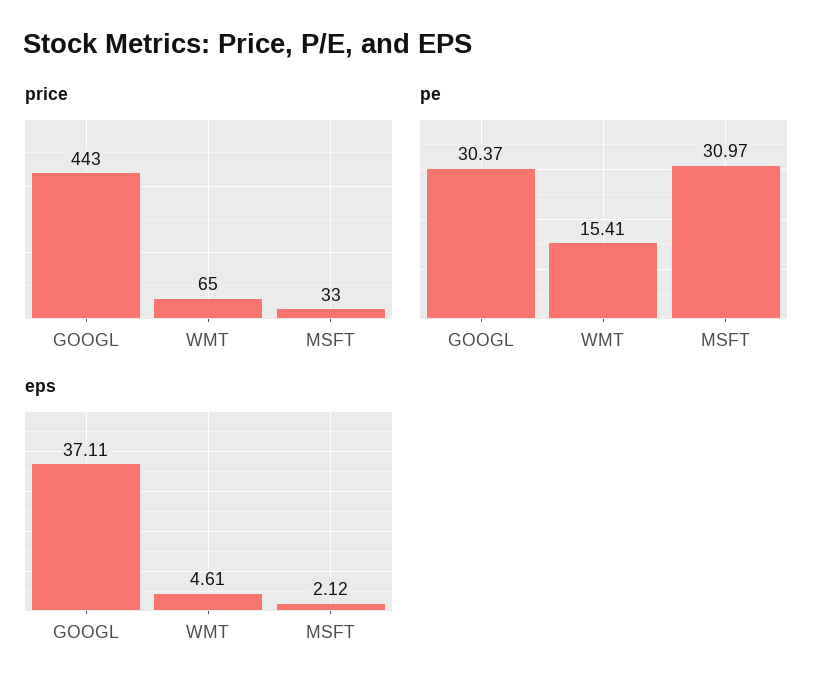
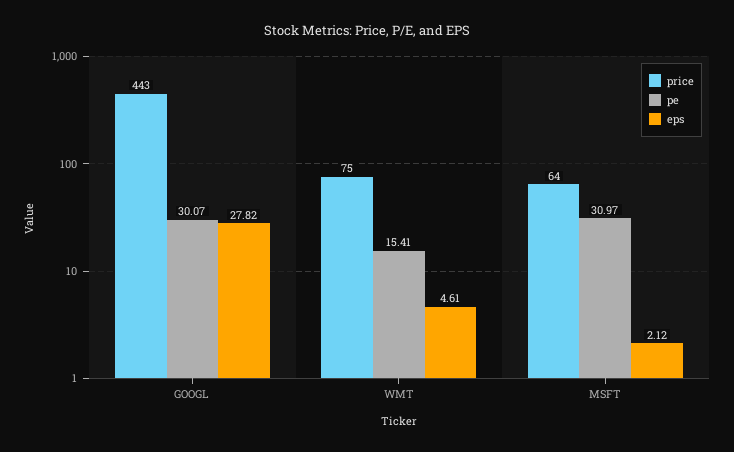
price, WMT: 65 -> 75
price, MSFT: 33 -> 64
pe, GOOGL: 30.37 -> 30.07
eps, GOOGL: 37.11 -> 27.82

